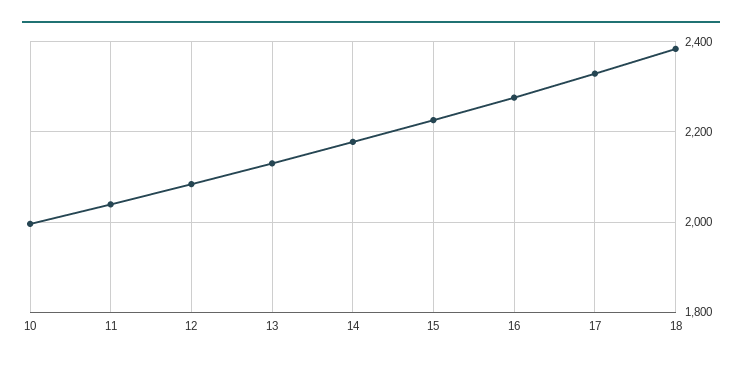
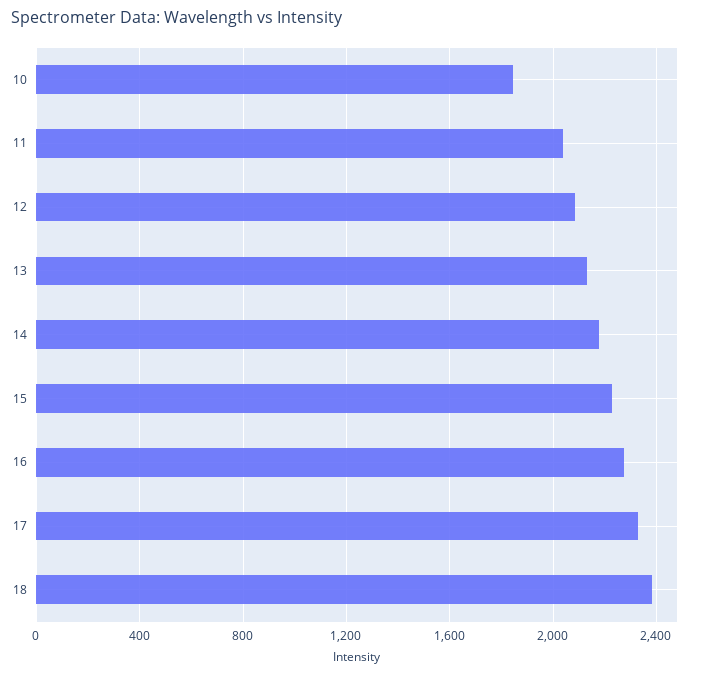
10: 2000 -> 1850

